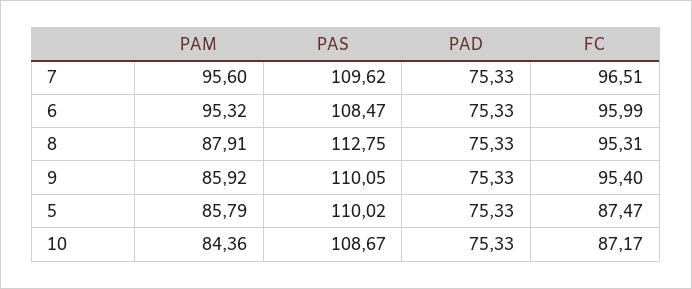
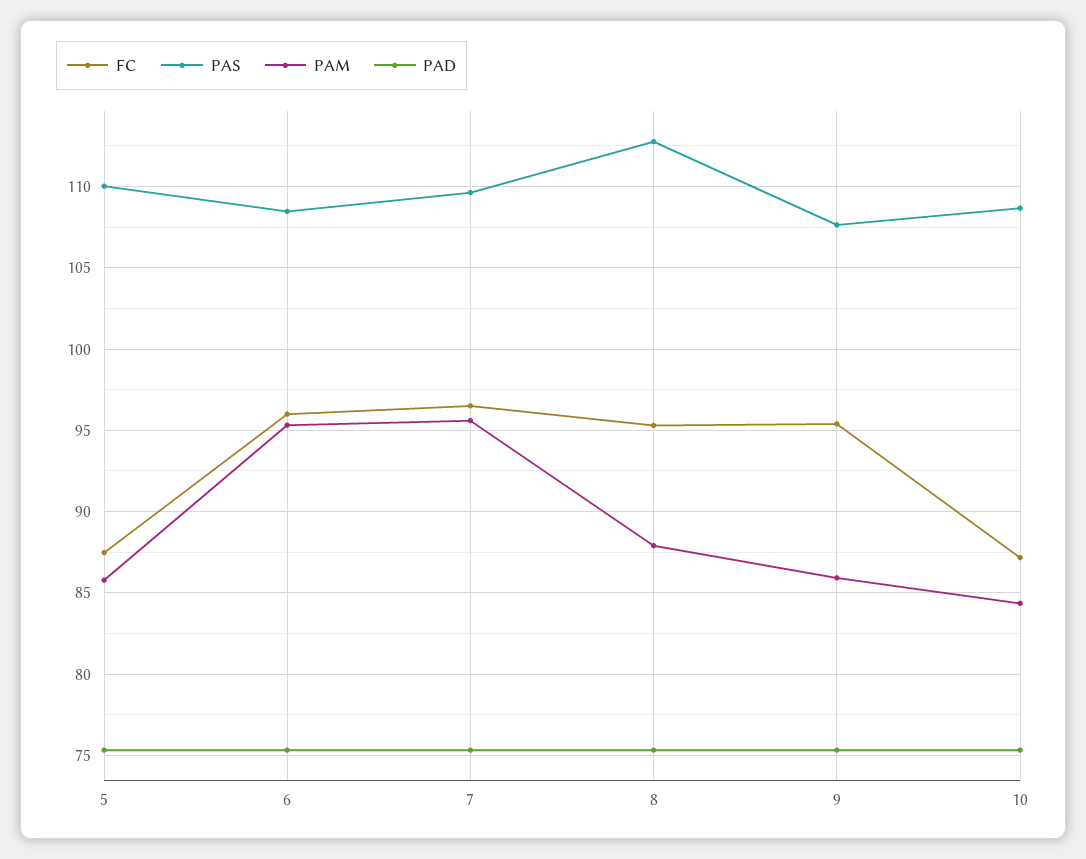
PAS, 9: 110.05 -> 107.5

